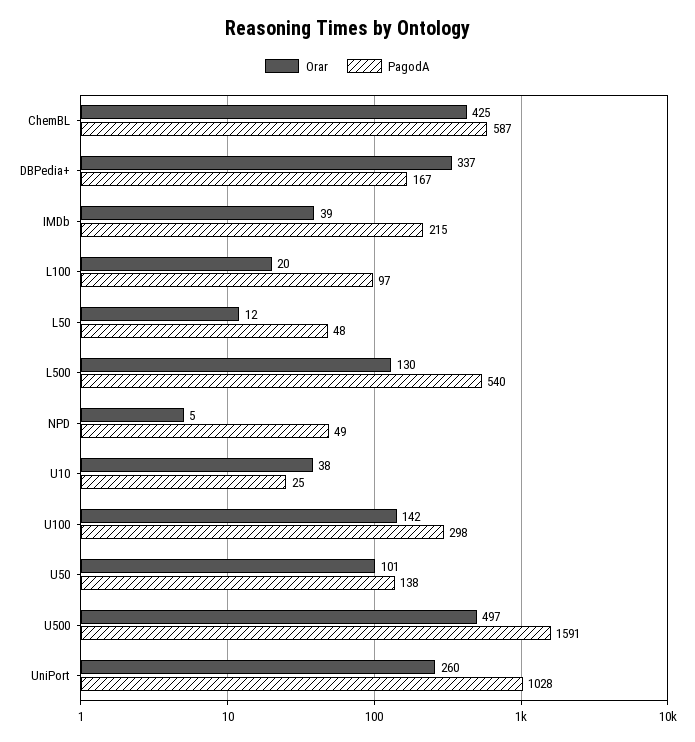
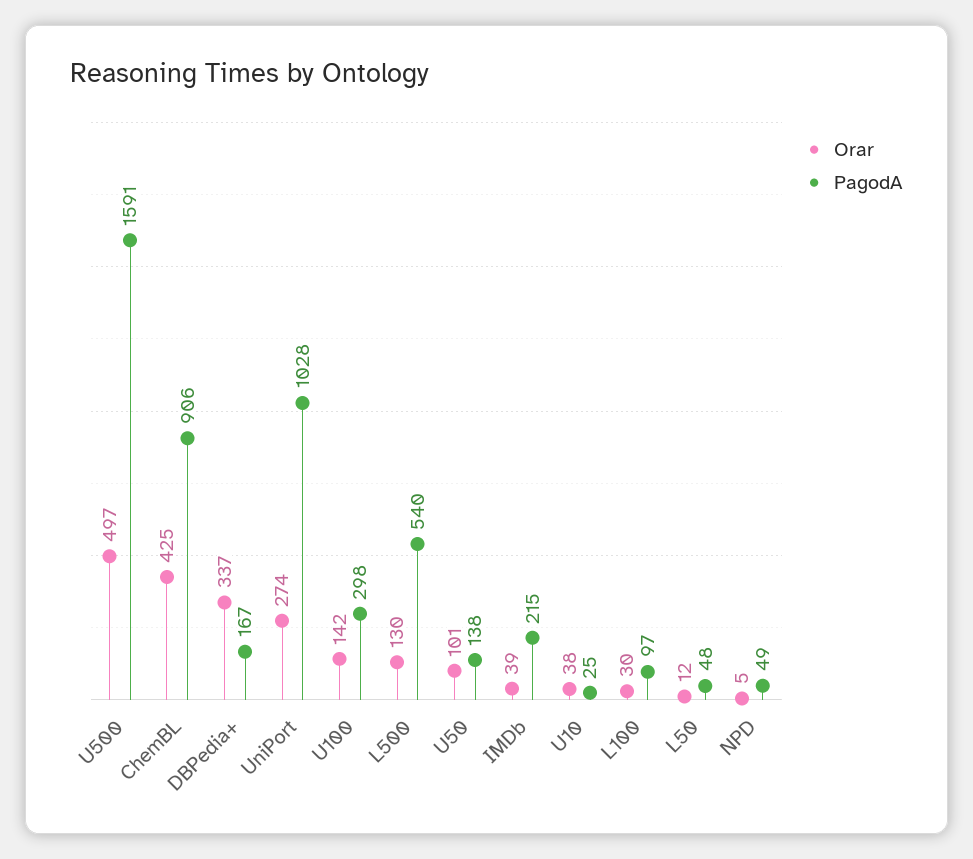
PagodA, ChemBL: 587 -> 906
Orar, L100: 20 -> 30
Orar, UniPort: 260 -> 274

